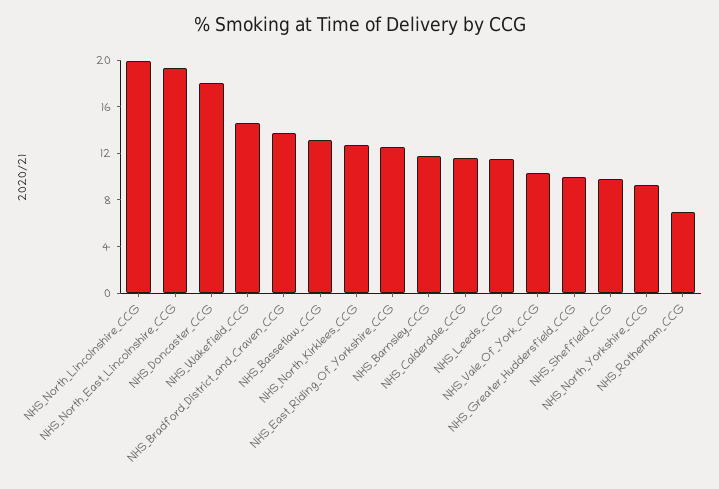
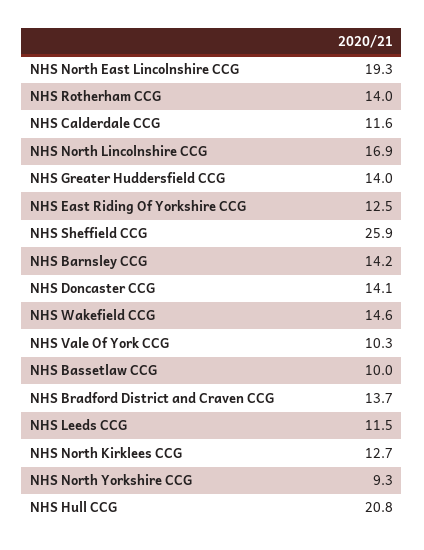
NHS_North_Lincolnshire_CCG: 20 -> 16.9
NHS_Doncaster_CCG: 18 -> 14.1
NHS_Bassetlaw_CCG: 13 -> 10
NHS_Barnsley_CCG: 12 -> 14.2
NHS_Greater_Huddersfield_CCG: 10 -> 14
NHS_Sheffield_CCG: 10 -> 25.9
NHS_Rotherham_CCG: 7 -> 14
NHS Hull CCG: none -> 20.8

